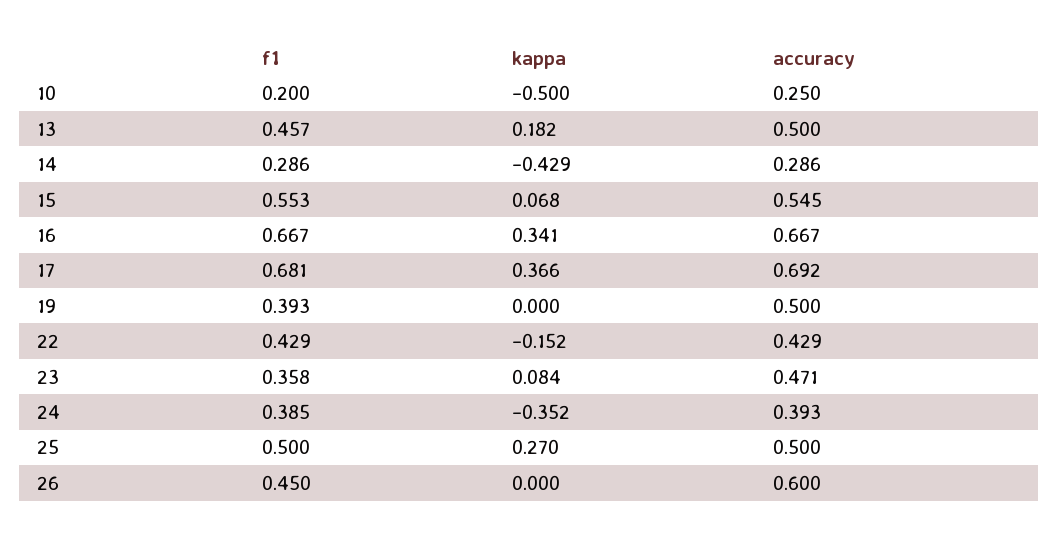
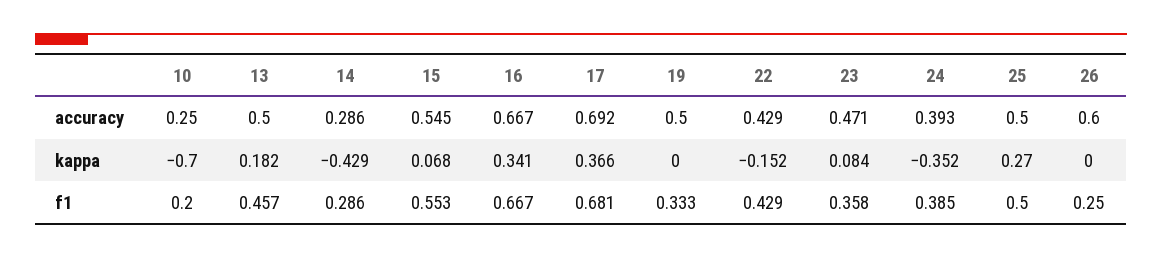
kappa, 10: -0.5 -> -0.7
f1, 19: 0.393 -> 0.333
f1, 26: 0.45 -> 0.25

